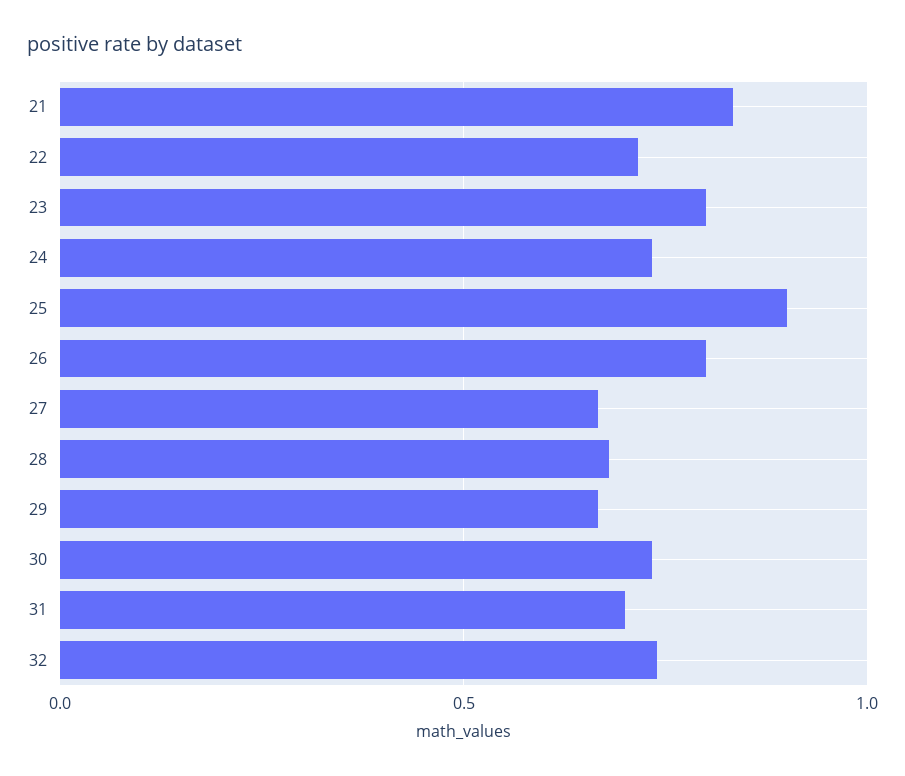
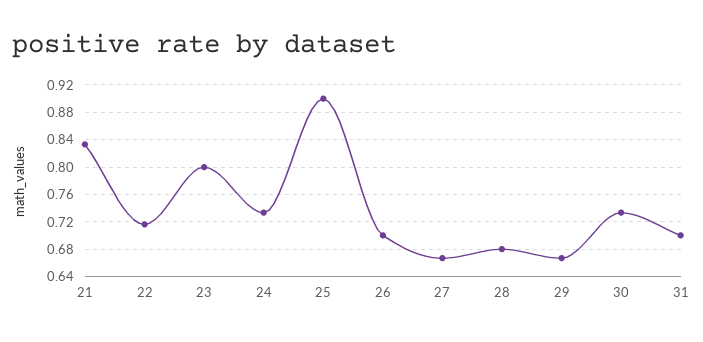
26: 0.8 -> 0.7
32: 0.75 -> none

